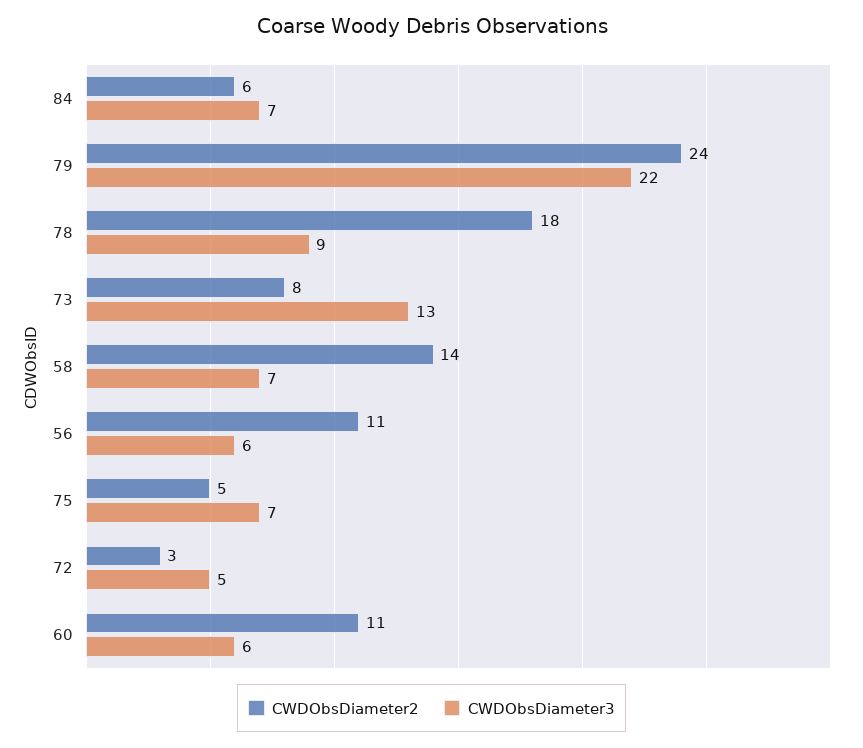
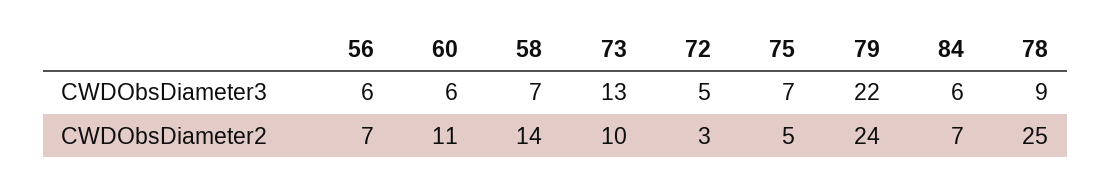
CWDObsDiameter2, 84: 6 -> 7
CWDObsDiameter3, 84: 7 -> 6
CWDObsDiameter2, 78: 18 -> 25
CWDObsDiameter2, 73: 8 -> 10
CWDObsDiameter2, 56: 11 -> 7

